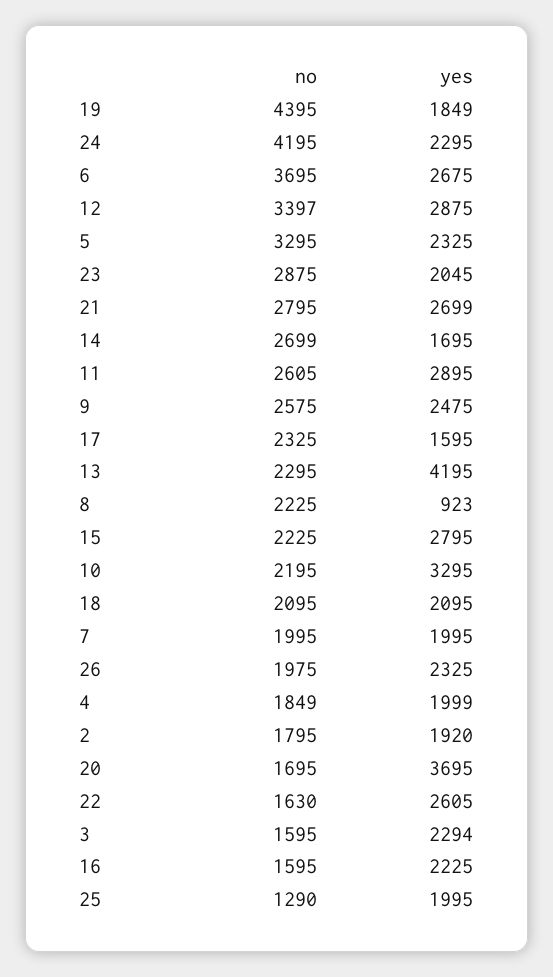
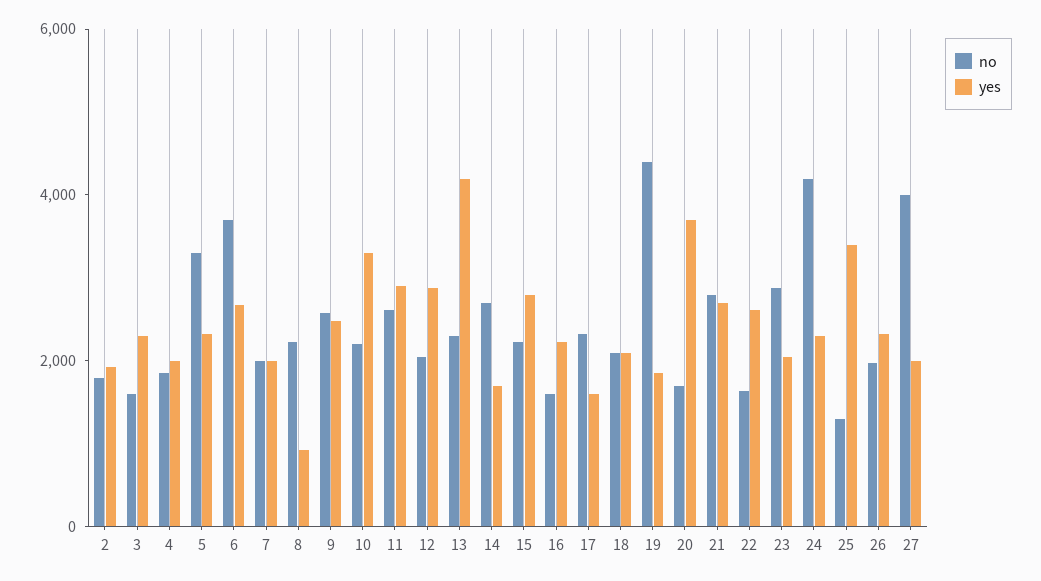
no, 12: 3397 -> 2000
yes, 25: 1995 -> 3500
no, 27: none -> 4000
yes, 27: none -> 2000

